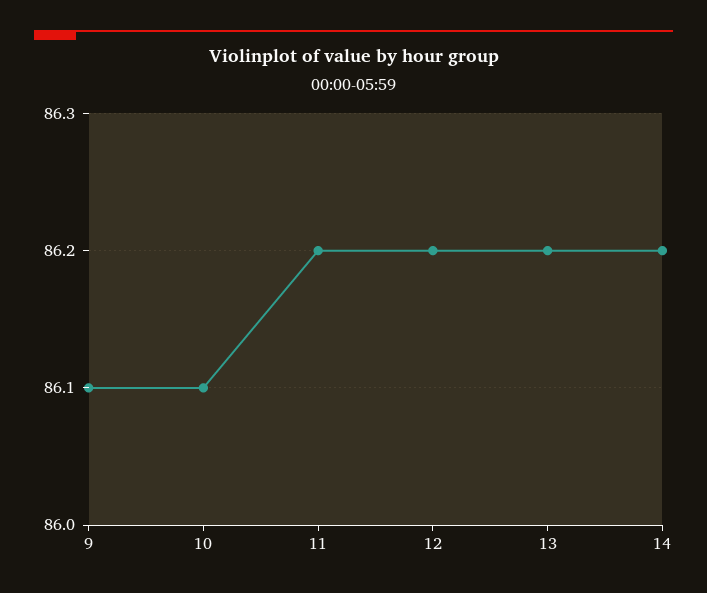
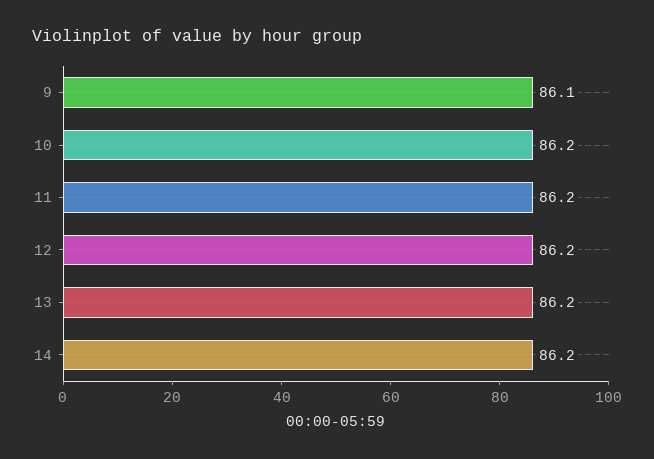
10: 86.1 -> 86.2

